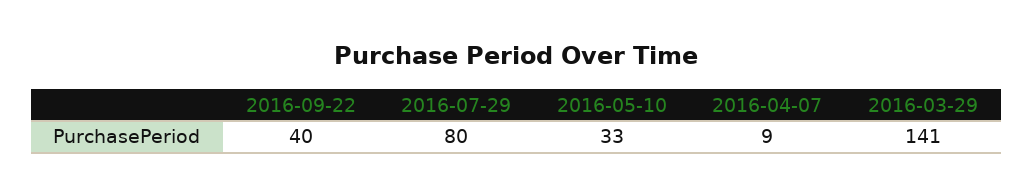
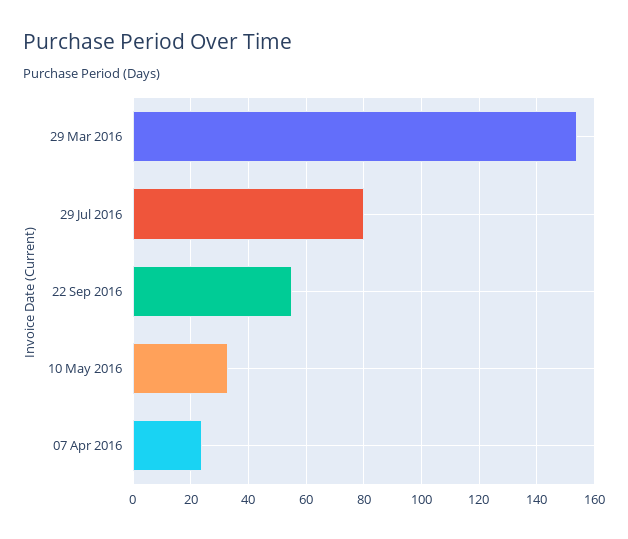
2016-09-22: 40 -> 55
2016-04-07: 9 -> 25
2016-03-29: 141 -> 155

